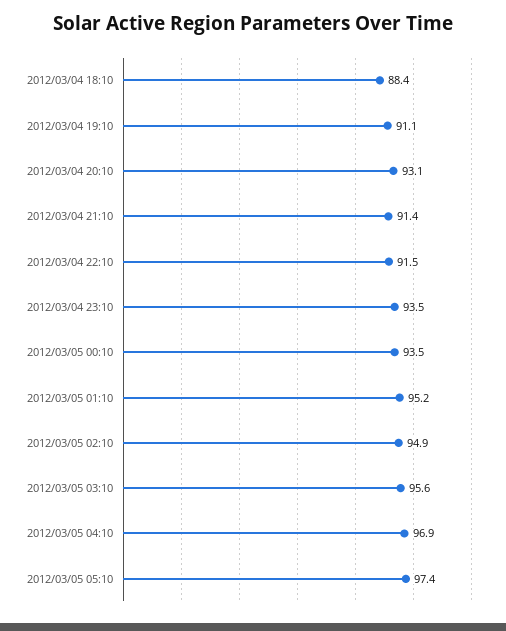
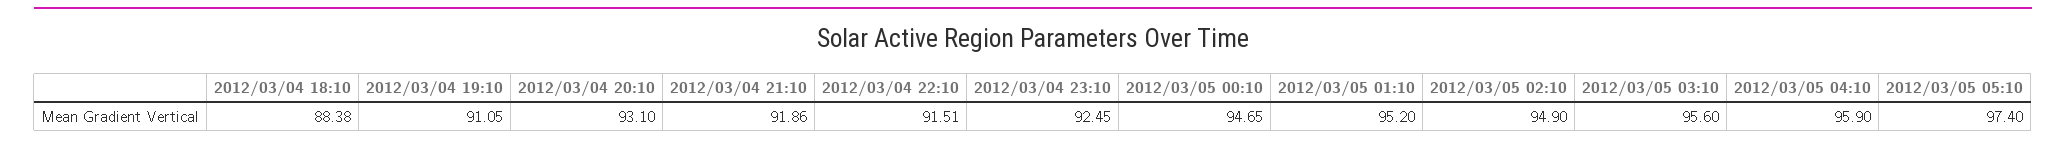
2012/03/04 21:10: 91.4 -> 91.86
2012/03/04 23:10: 93.5 -> 92.45
2012/03/05 00:10: 93.5 -> 94.65
2012/03/05 04:10: 96.9 -> 95.9

